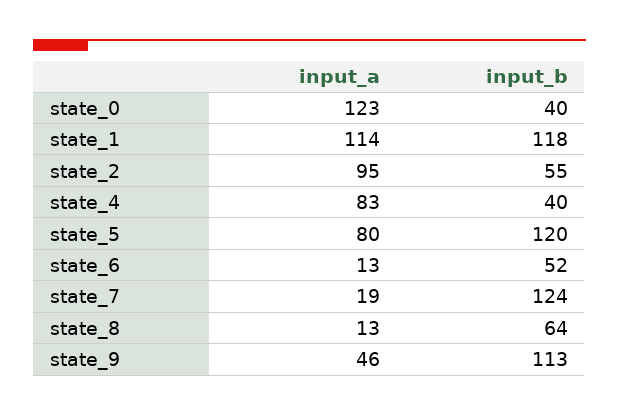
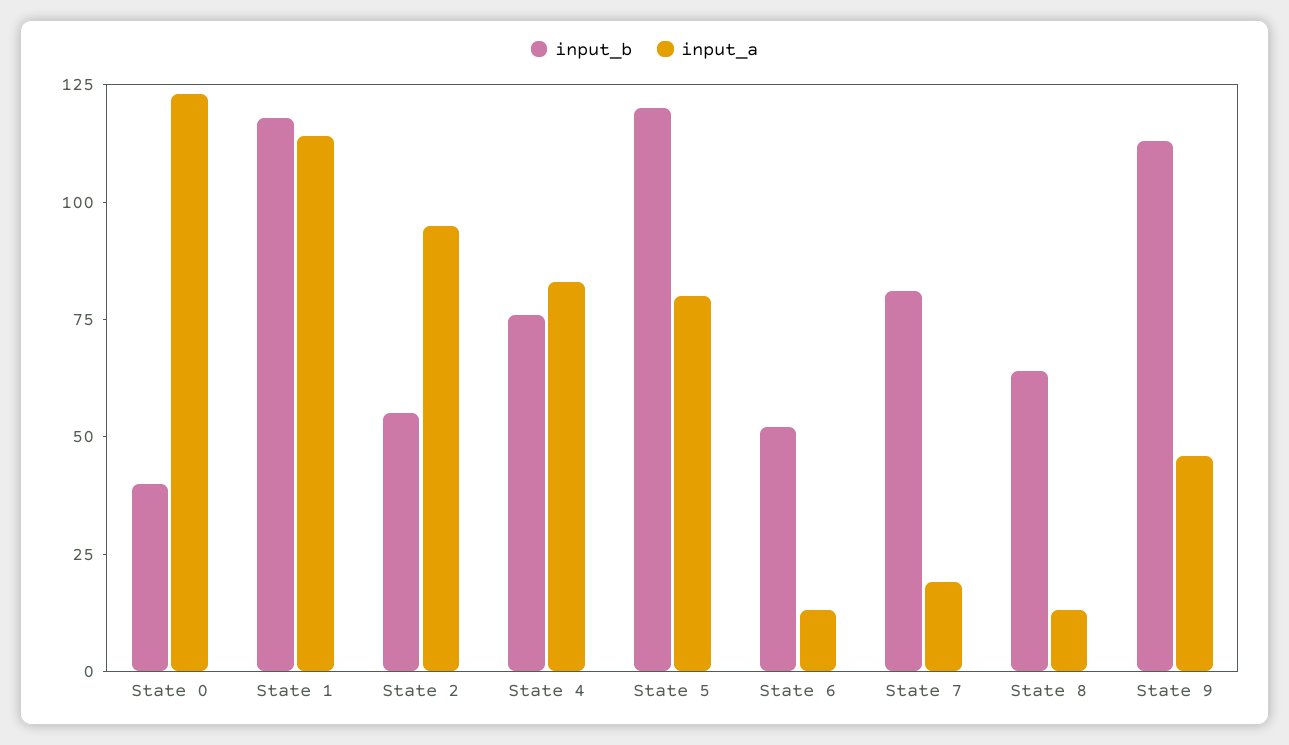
input_b, state_4: 40 -> 75
input_b, state_7: 124 -> 80

